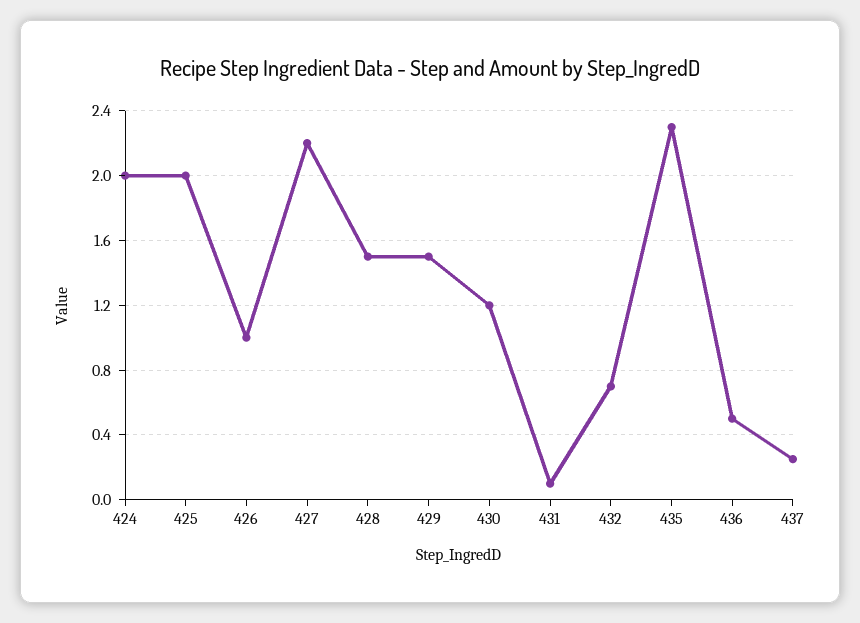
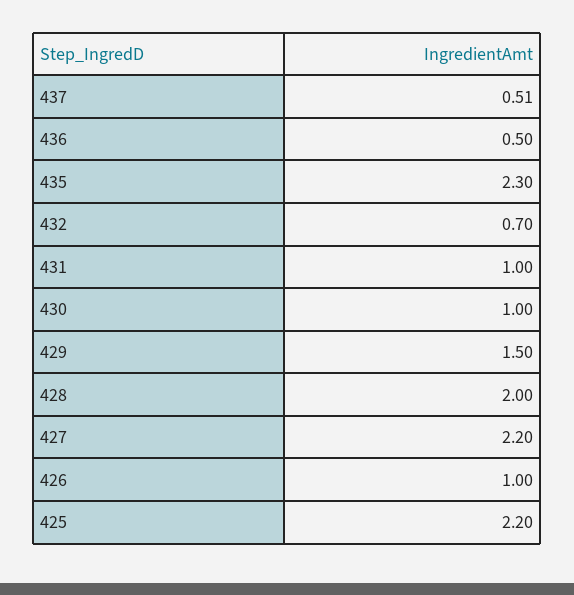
424: 2 -> none
425: 2 -> 2.2
428: 1.5 -> 2
430: 1.2 -> 1
431: 0.1 -> 1
437: 0.25 -> 0.51

